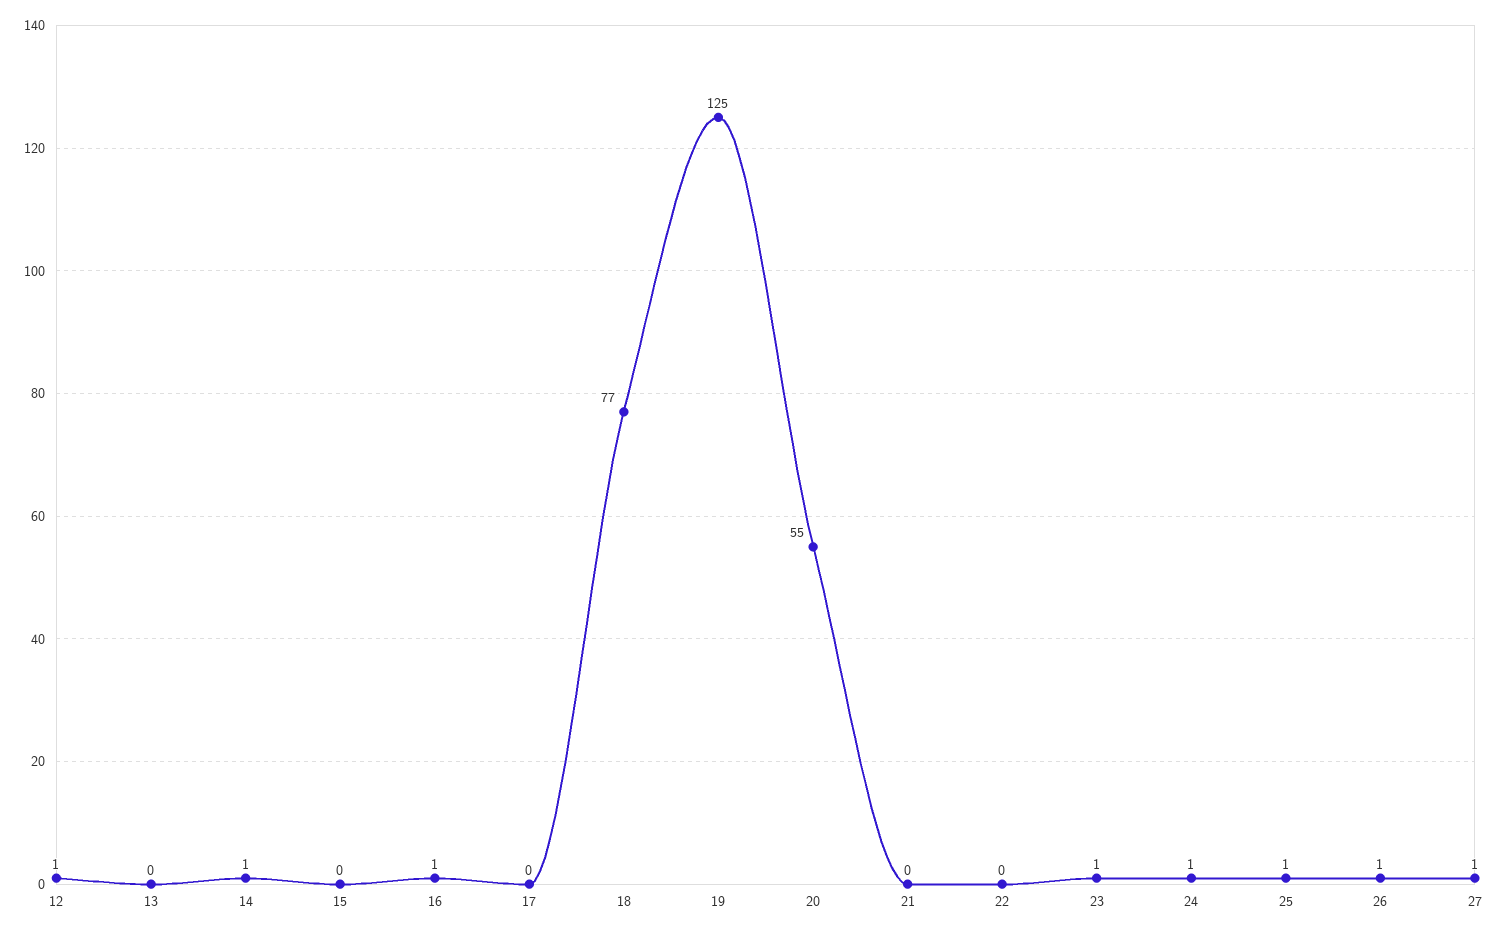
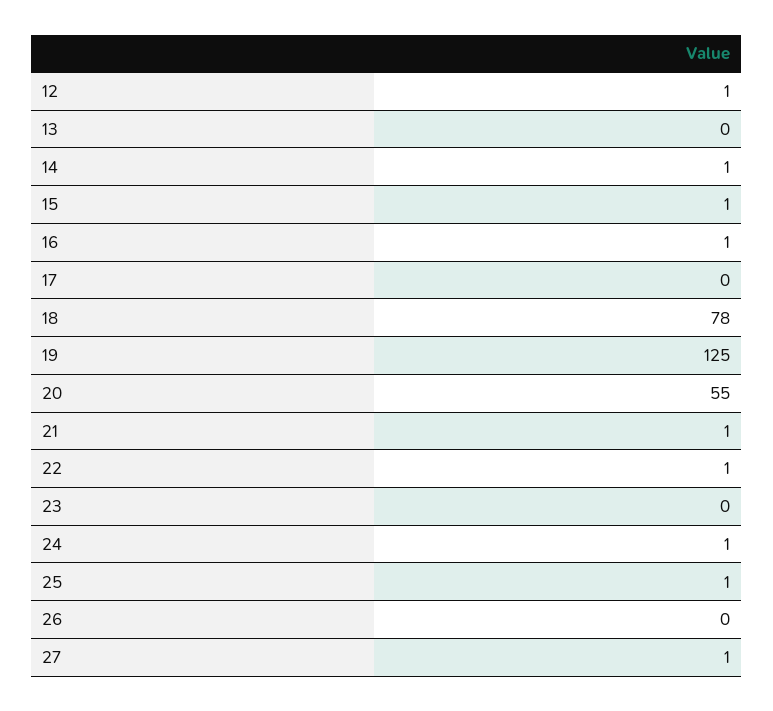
15: 0 -> 1
18: 77 -> 78
21: 0 -> 1
22: 0 -> 1
23: 1 -> 0
26: 1 -> 0

